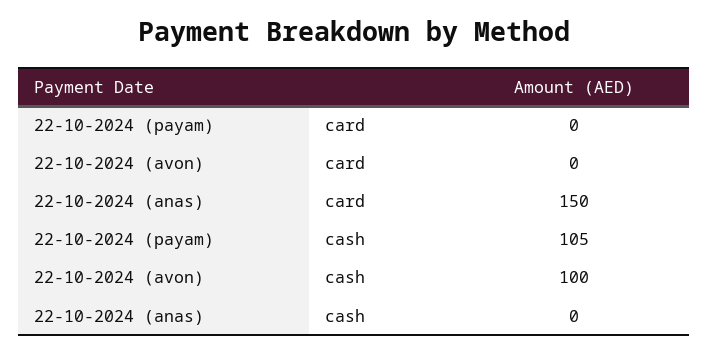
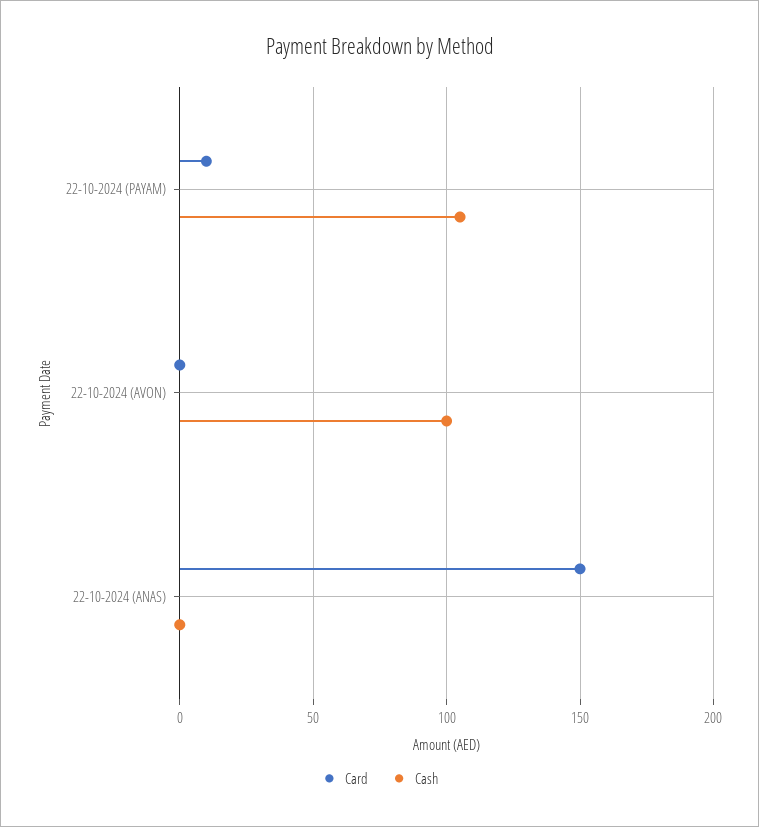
card, 22-10-2024 (payam): 0 -> 10

